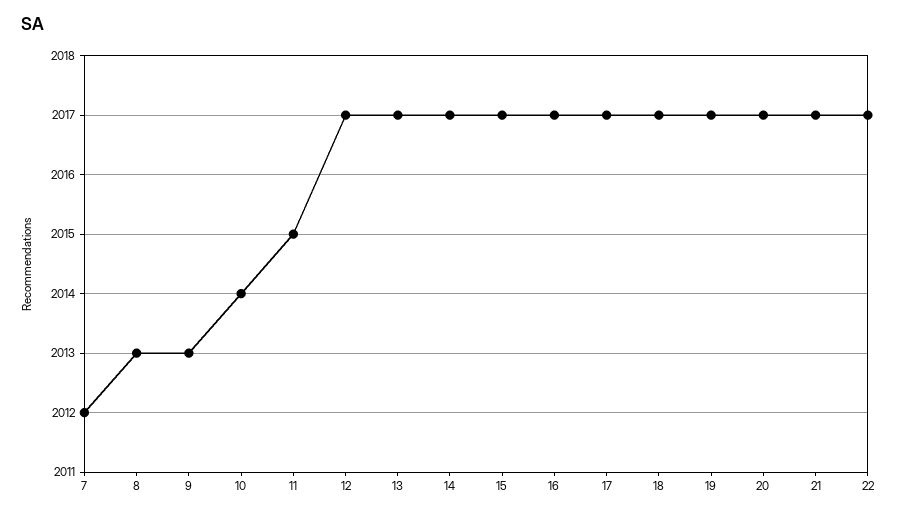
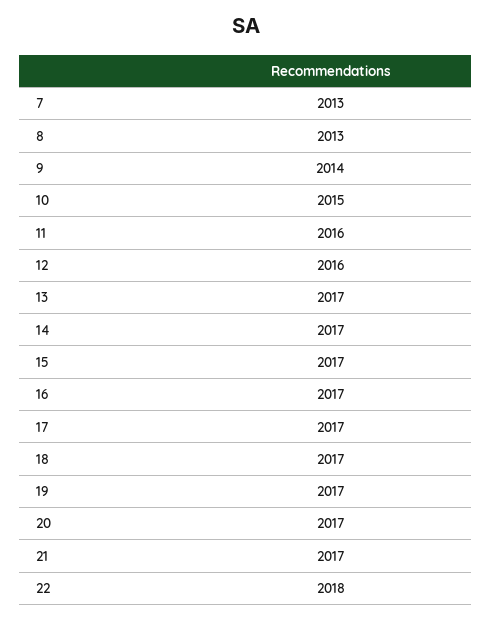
7: 2012 -> 2013
9: 2013 -> 2014
10: 2014 -> 2015
11: 2015 -> 2016
12: 2017 -> 2016
22: 2017 -> 2018

